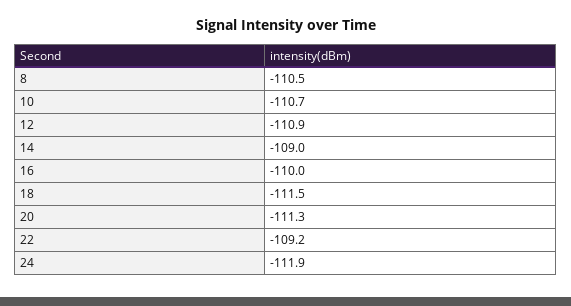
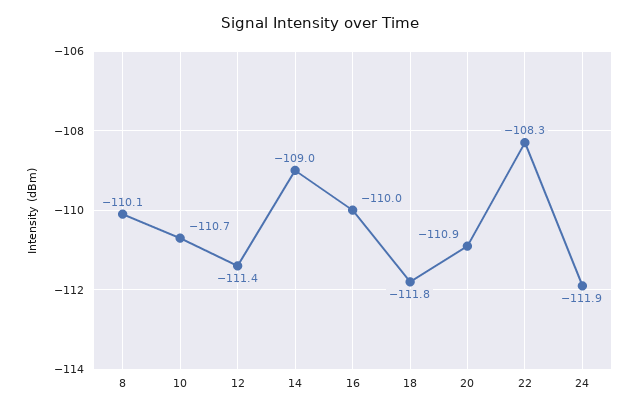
8: -110.5 -> -110.1
12: -110.9 -> -111.4
18: -111.5 -> -111.8
20: -111.3 -> -110.9
22: -109.2 -> -108.3

